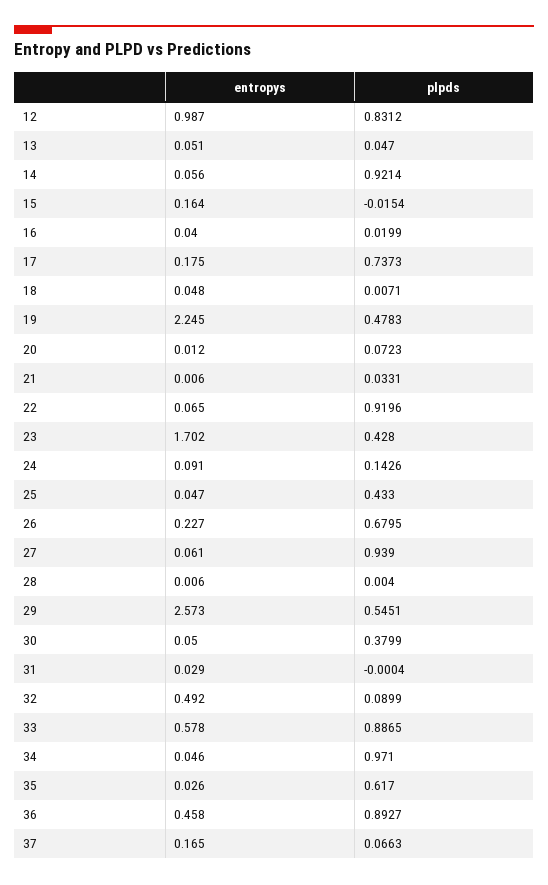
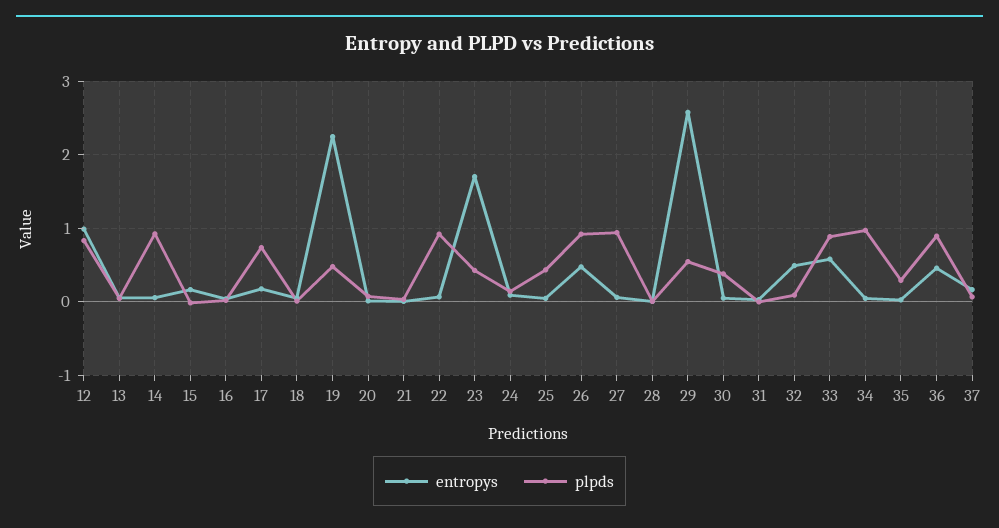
entropys, 26: 0.227 -> 0.5
plpds, 26: 0.6795 -> 0.9
plpds, 35: 0.617 -> 0.3

